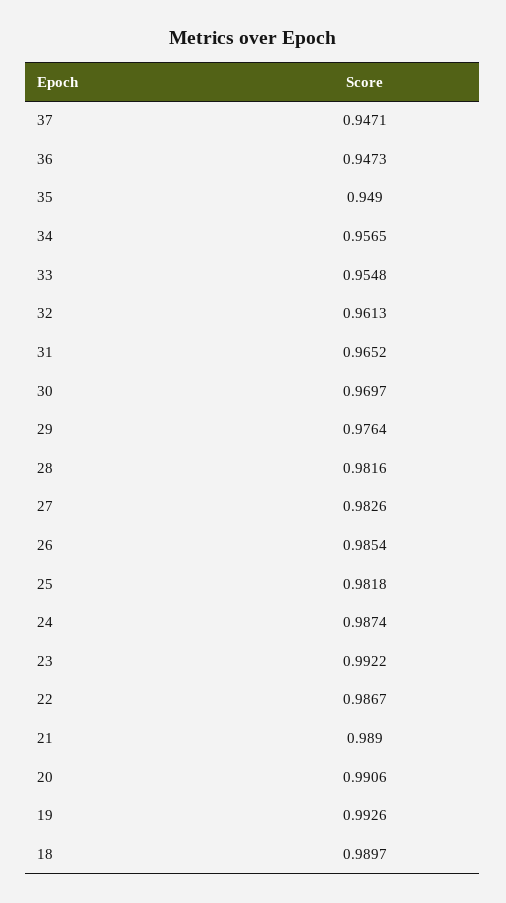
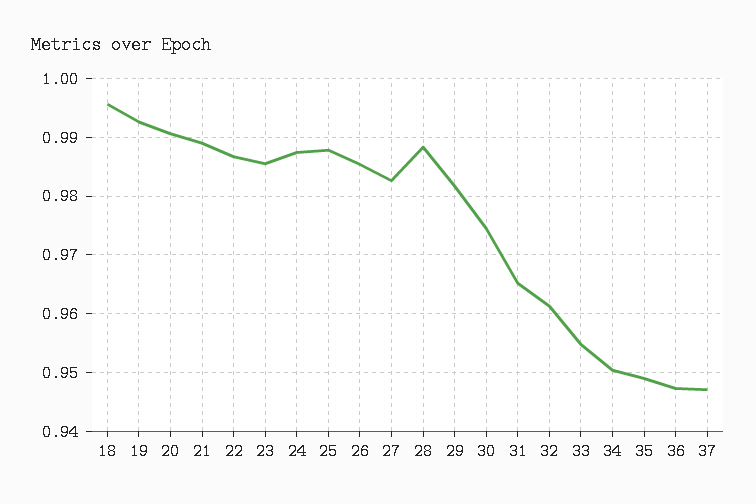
34: 0.9565 -> 0.95
30: 0.9697 -> 0.974
29: 0.9764 -> 0.982
28: 0.9816 -> 0.988
25: 0.9818 -> 0.988
23: 0.9922 -> 0.986
18: 0.9897 -> 0.996

